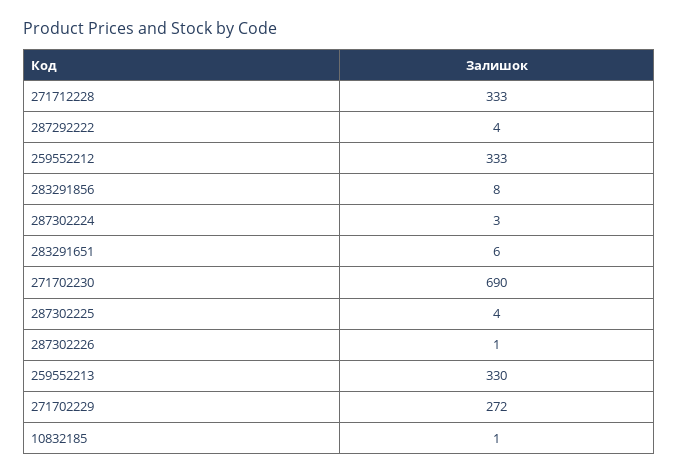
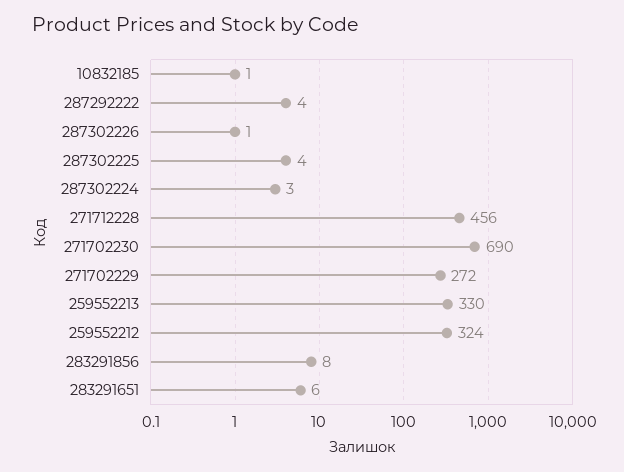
271712228: 333 -> 456
259552212: 333 -> 324

